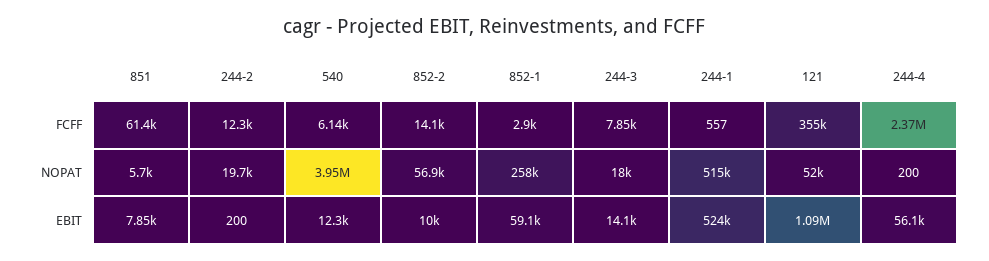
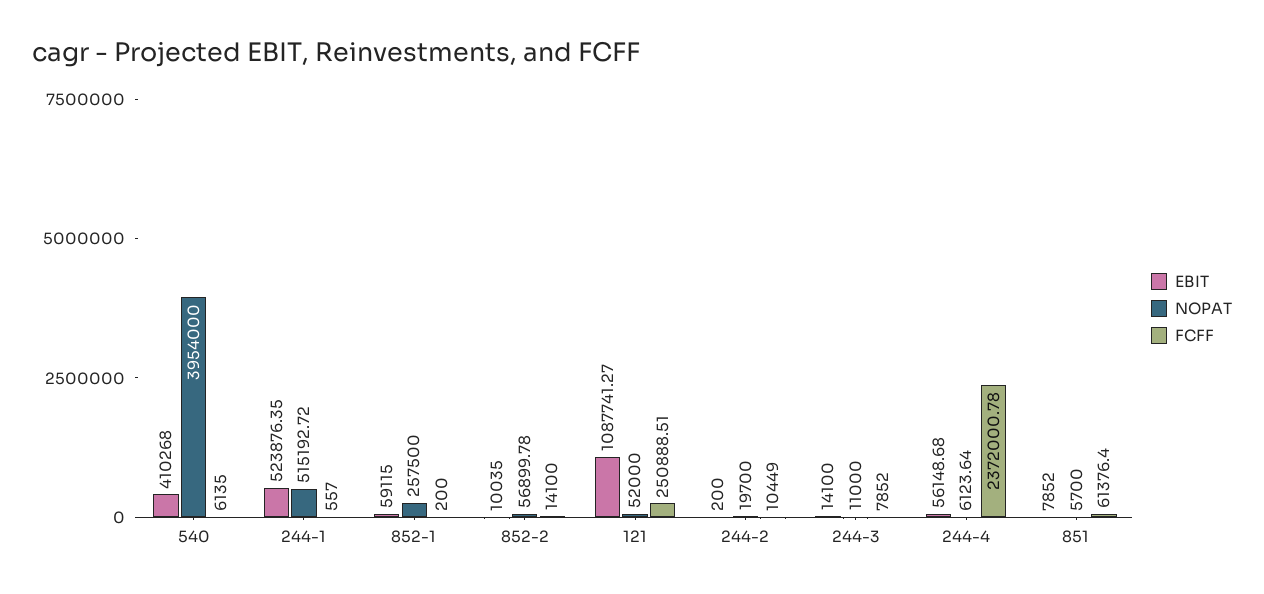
FCFF, 244-2: 12300 -> 10449
FCFF, 852-1: 2900 -> 200
FCFF, 121: 355000 -> 250888.51
NOPAT, 244-3: 18000 -> 11000
NOPAT, 244-4: 200 -> 6123.64
EBIT, 540: 12300 -> 410268

